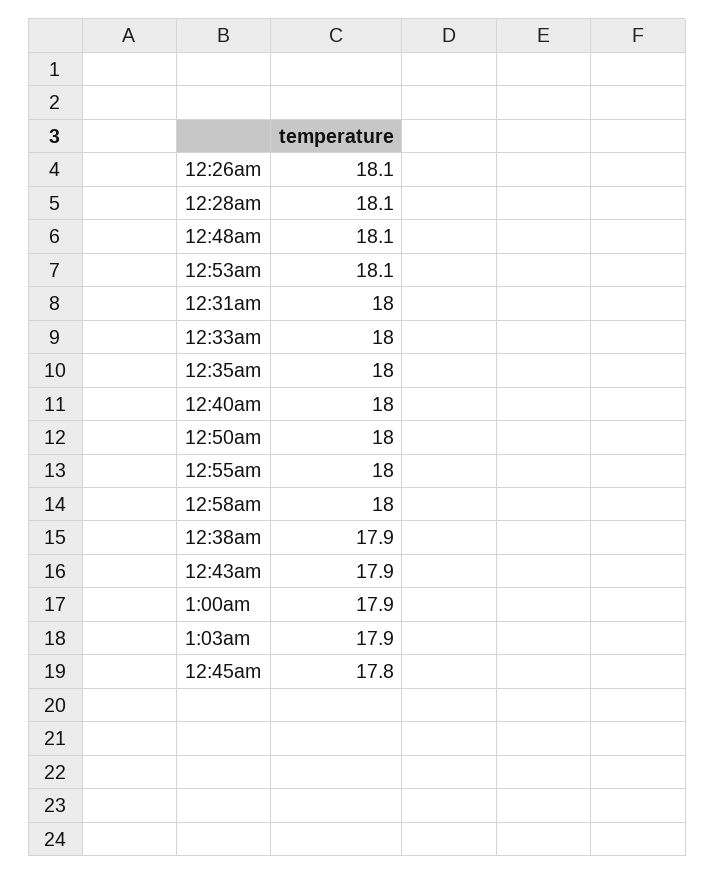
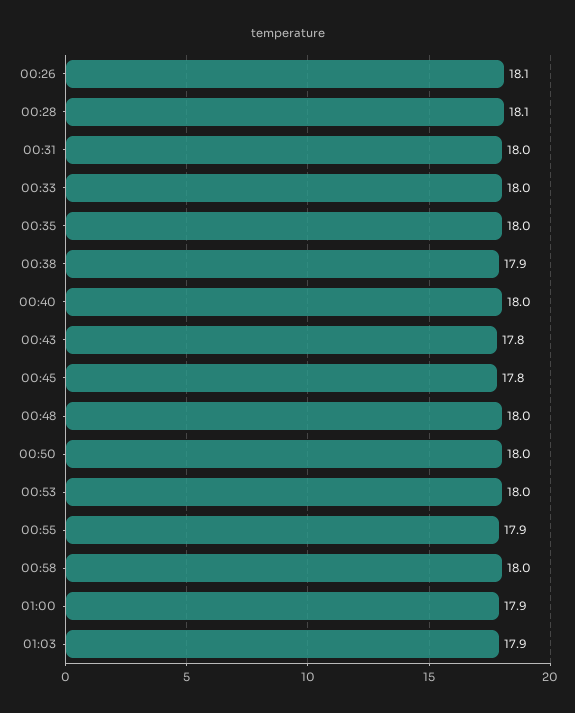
12:48am: 18.1 -> 18
12:53am: 18.1 -> 18
12:55am: 18 -> 17.9
12:43am: 17.9 -> 17.8

